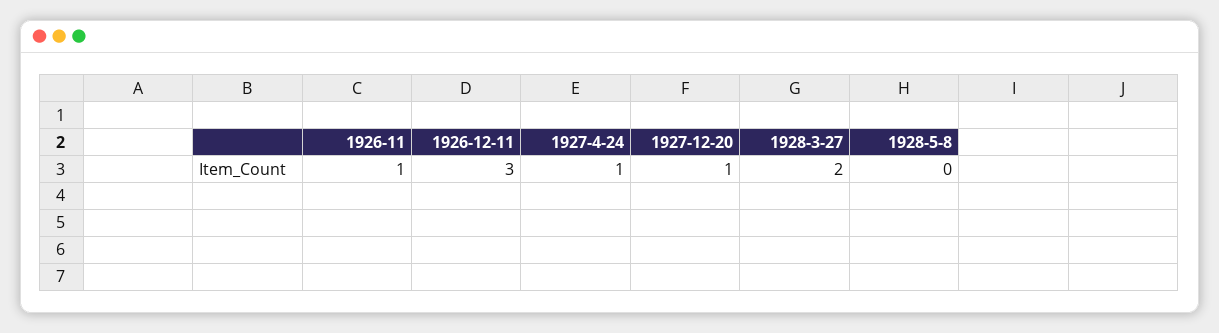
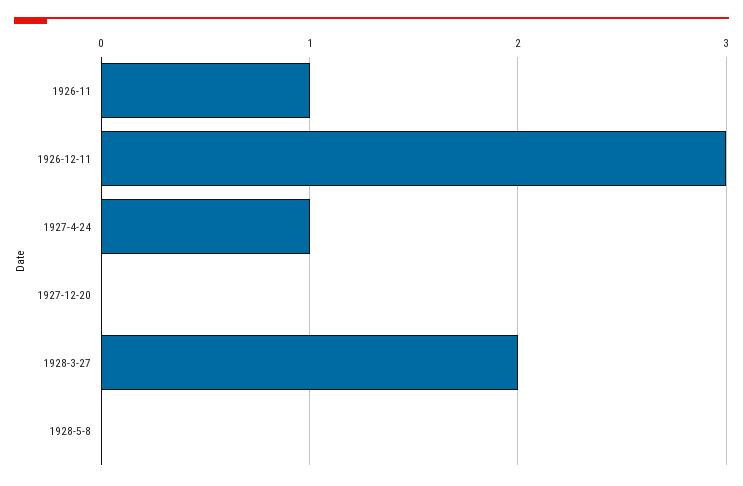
1927-12-20: 1 -> 0

